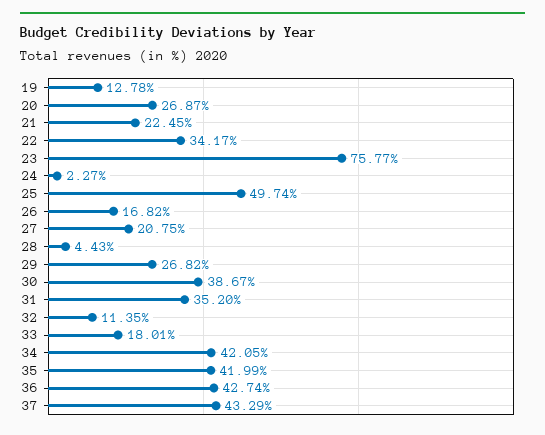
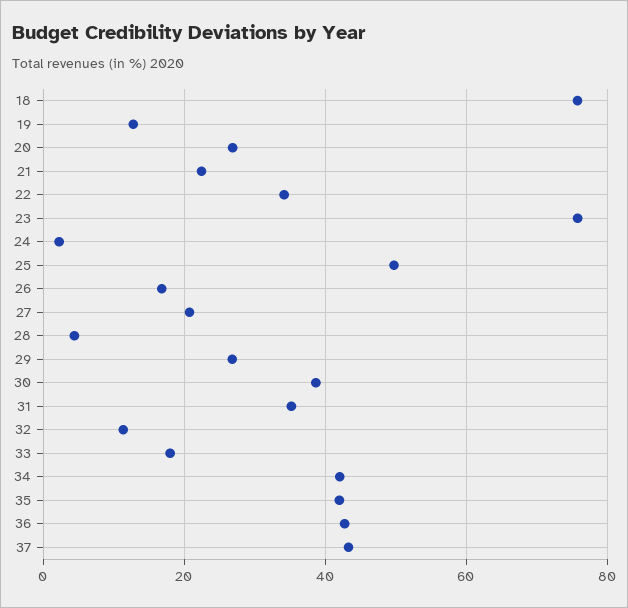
18: none -> 76

